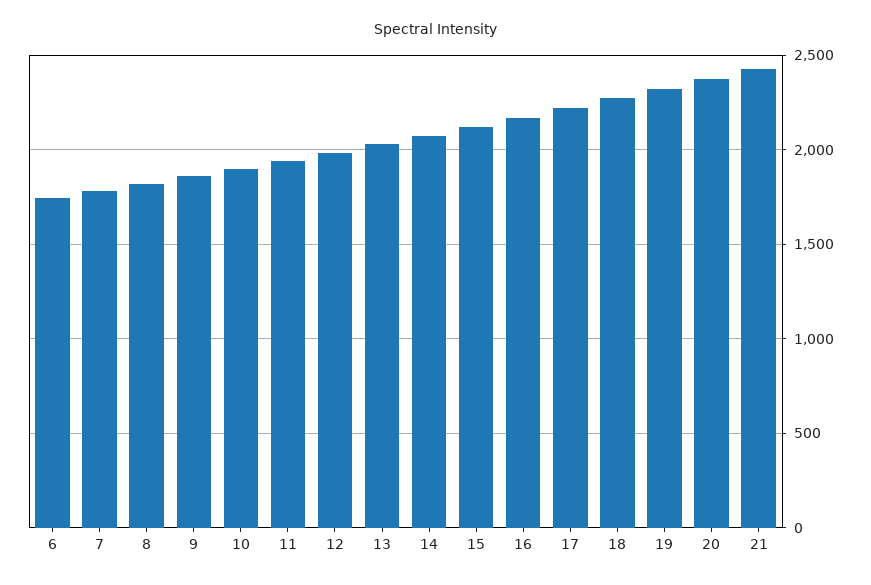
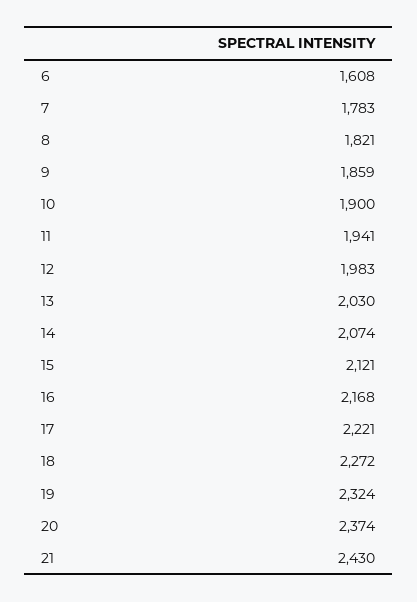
6: 1750 -> 1608

